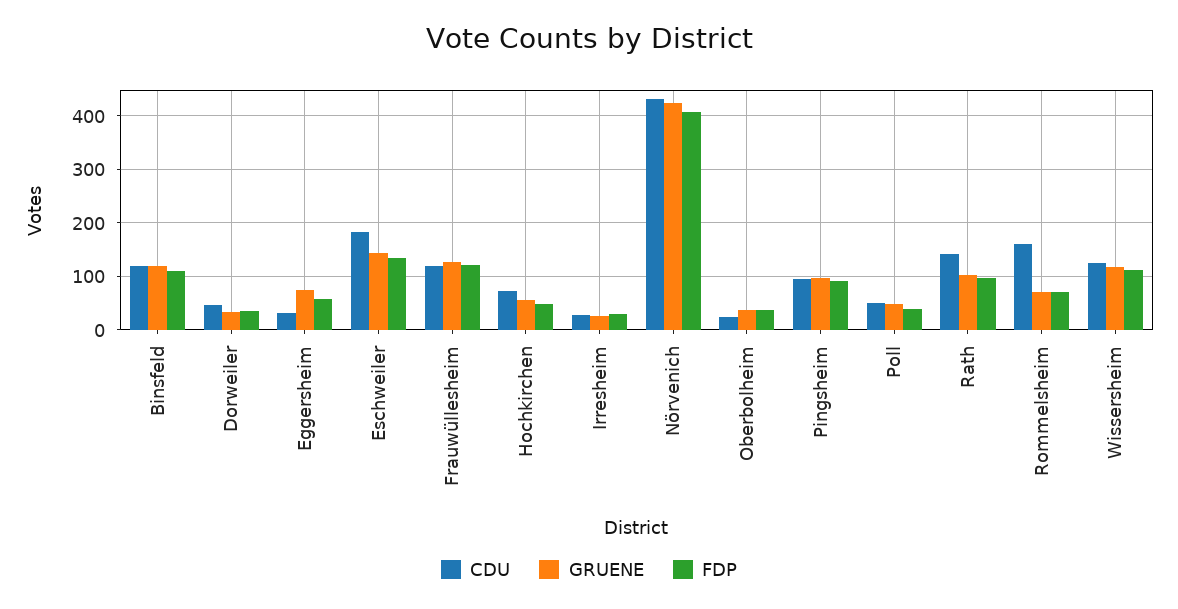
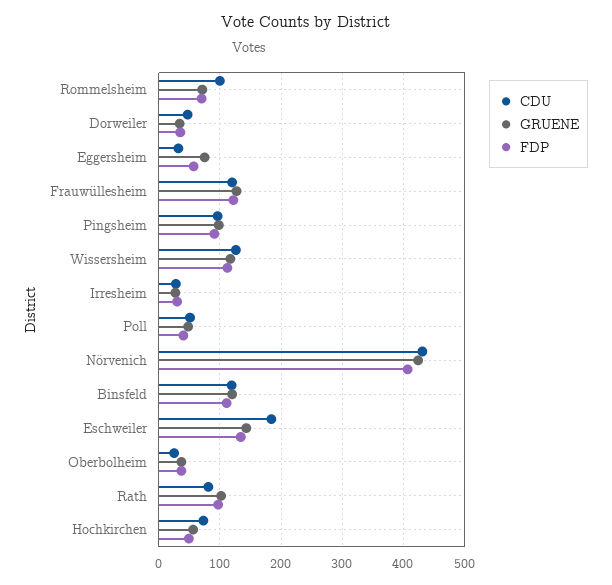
CDU, Rath: 140 -> 80
CDU, Rommelsheim: 160 -> 100

